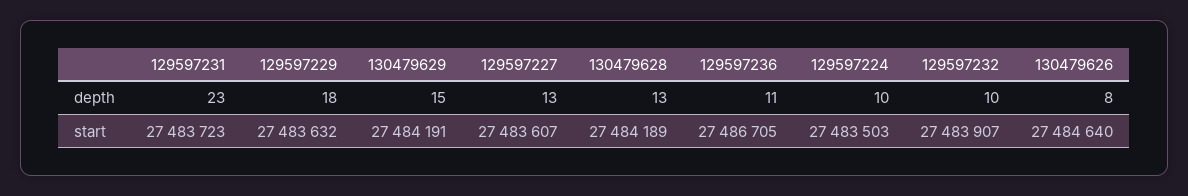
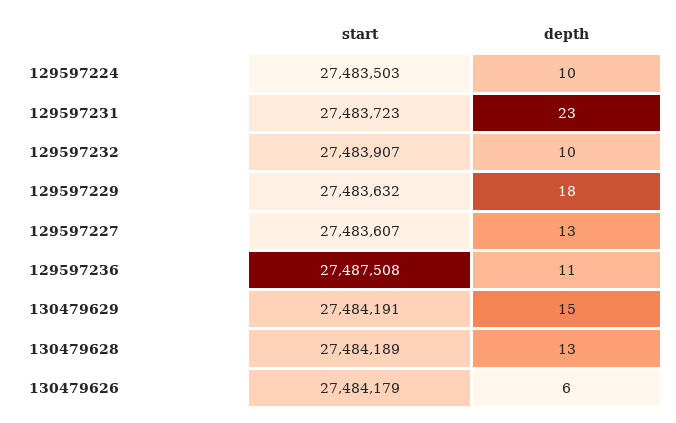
130479626, depth: 8 -> 6
129597236, start: 27486705 -> 27487508
130479626, start: 27484640 -> 27484179

